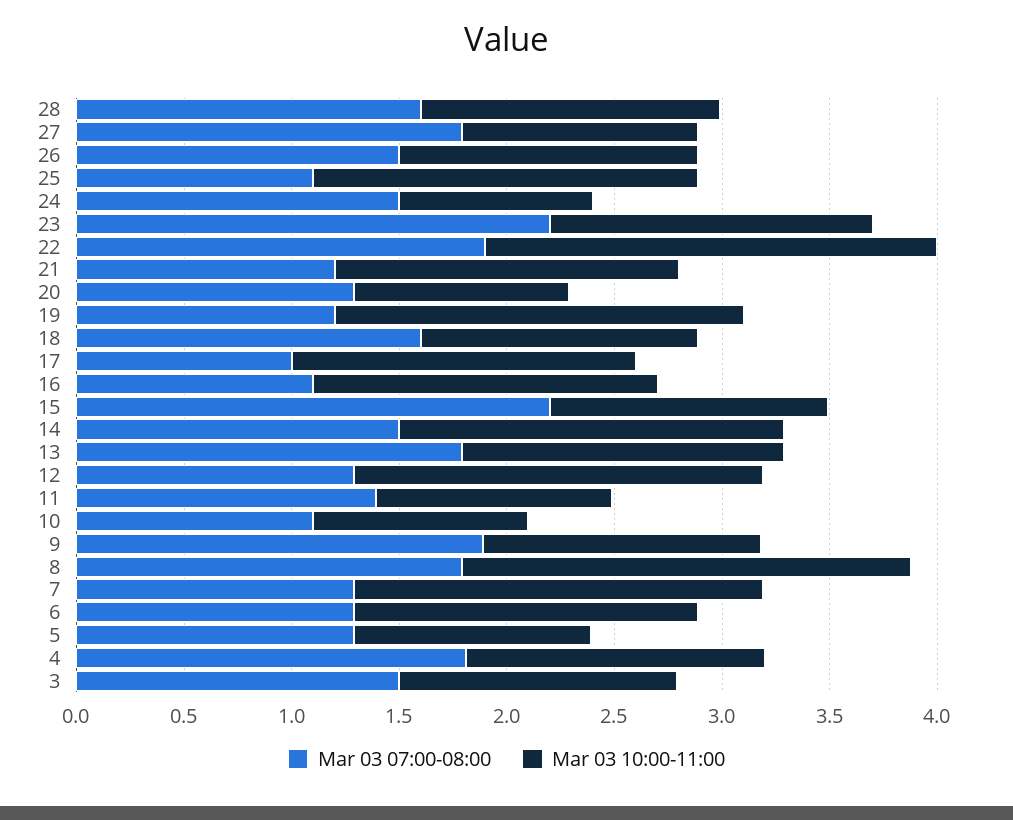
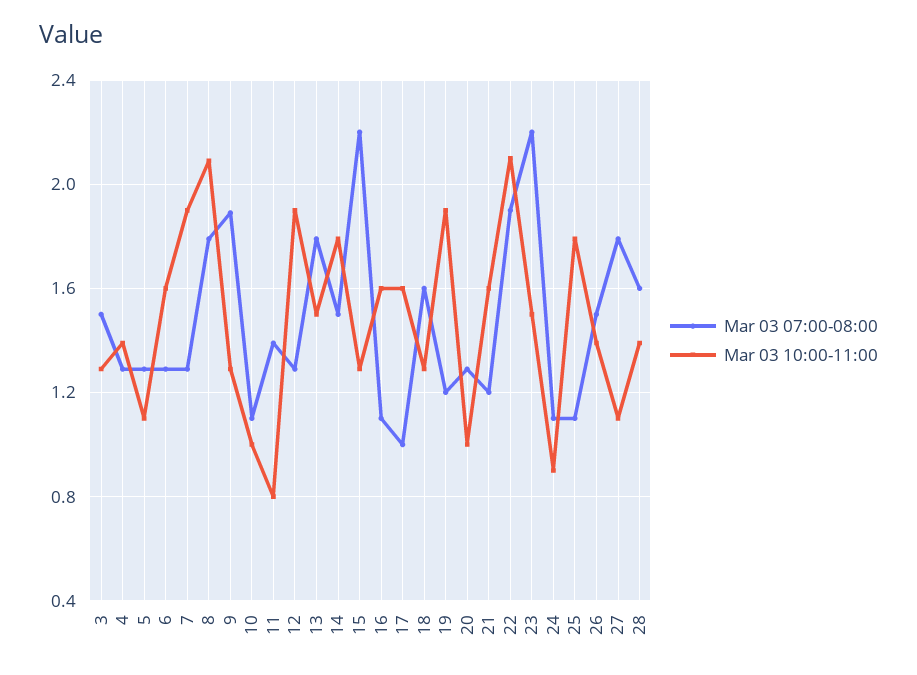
Mar 03 07:00-08:00, 24: 1.5 -> 1.1
Mar 03 10:00-11:00, 11: 1.1 -> 0.8
Mar 03 07:00-08:00, 4: 1.8 -> 1.3

